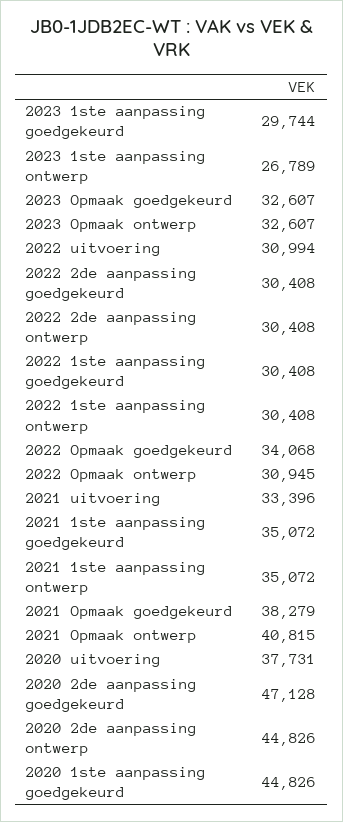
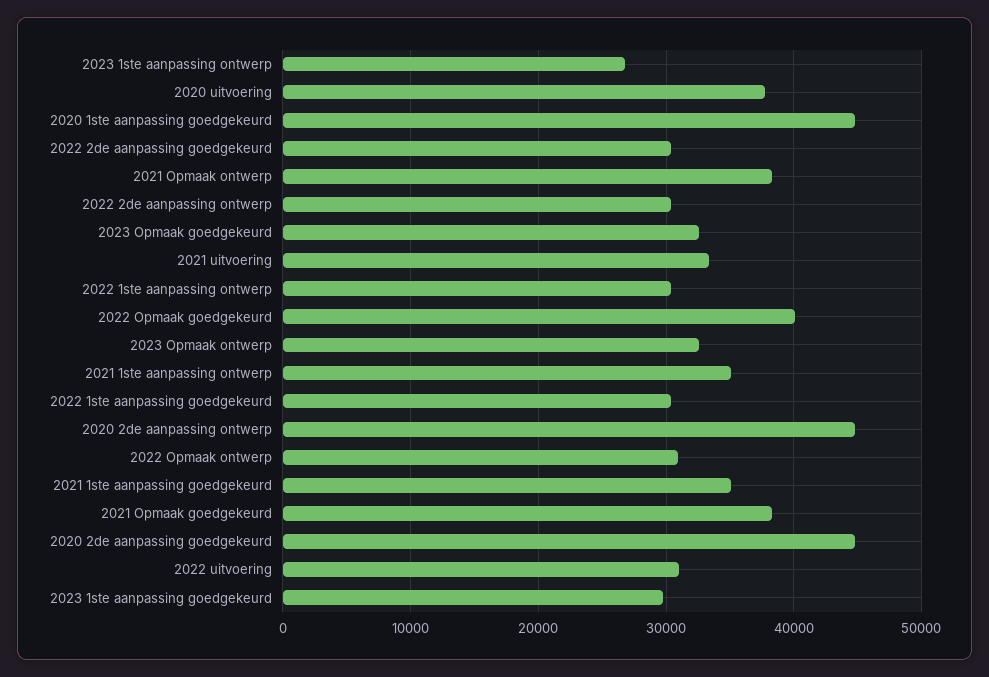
2022 Opmaak goedgekeurd: 34068 -> 40000
2021 Opmaak ontwerp: 40815 -> 38000
2020 2de aanpassing goedgekeurd: 47128 -> 45000

